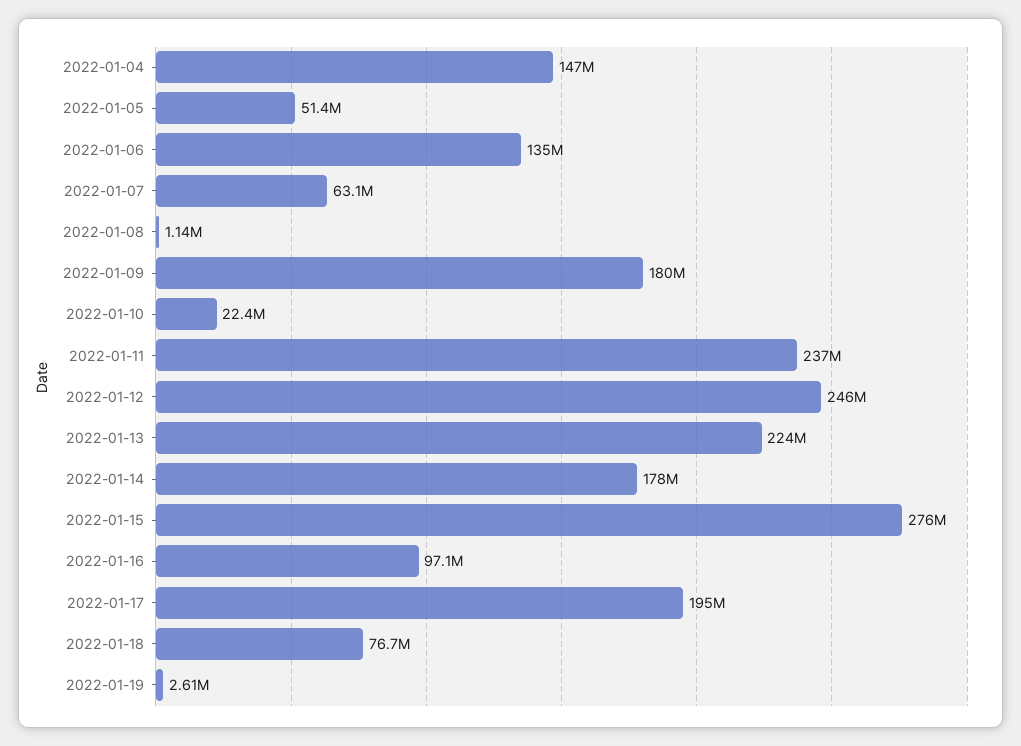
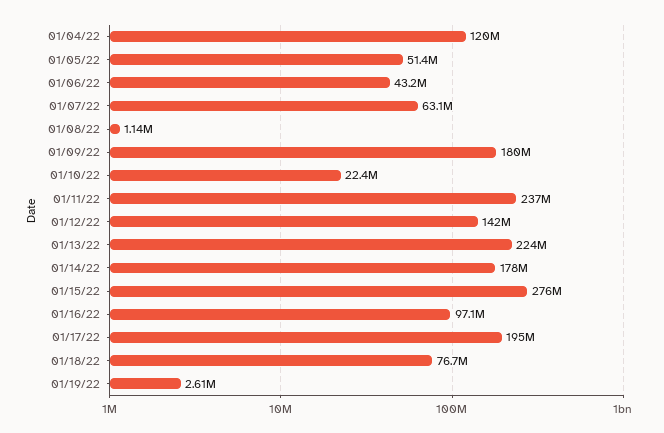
2022-01-04: 147000000 -> 120000000
2022-01-06: 135000000 -> 43200000
2022-01-12: 246000000 -> 142000000

